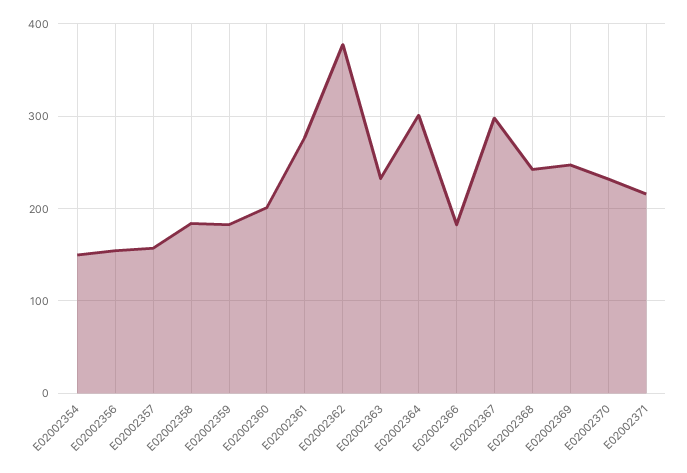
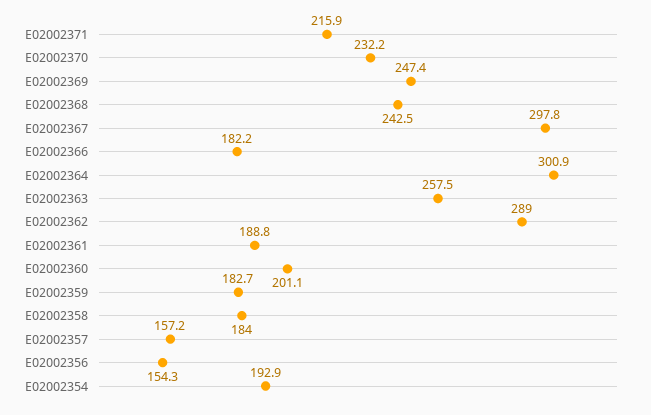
E02002354: 150 -> 192.9
E02002361: 280 -> 188.8
E02002362: 380 -> 289
E02002363: 230 -> 257.5

